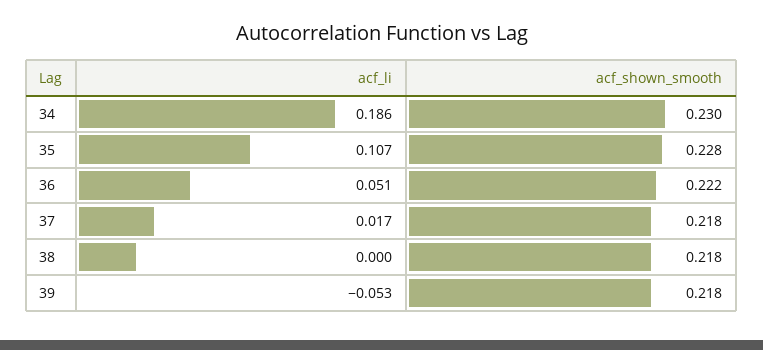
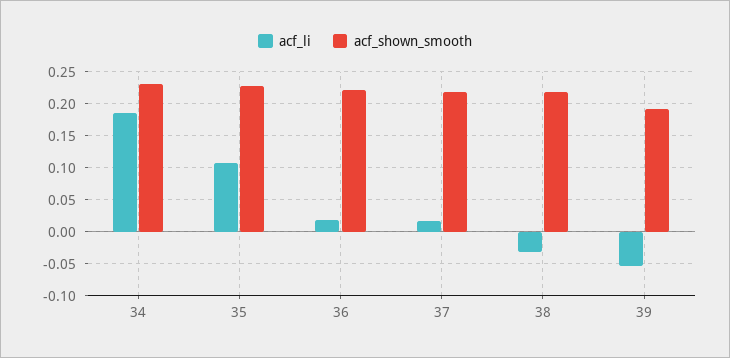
acf_li, 36: 0.051 -> 0.02
acf_li, 38: 0 -> -0.03
acf_shown_smooth, 39: 0.218 -> 0.19

